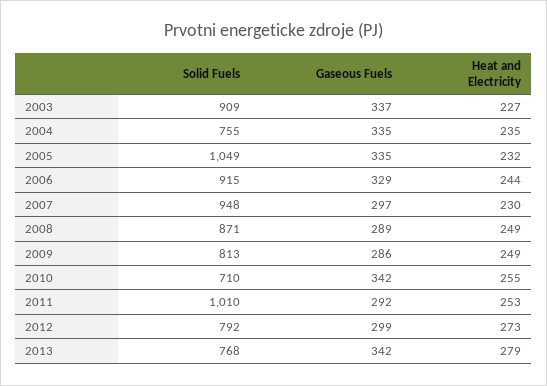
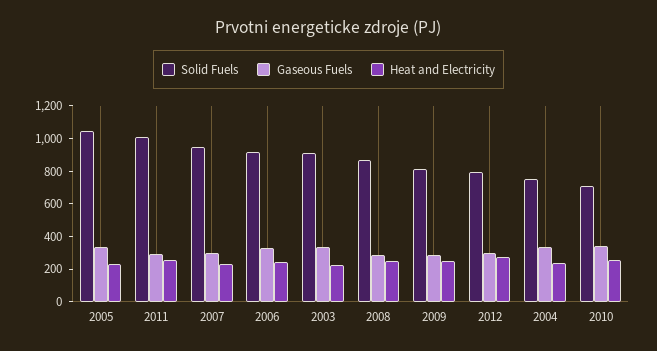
Solid Fuels, 2013: 768 -> none
Gaseous Fuels, 2013: 342 -> none
Heat and Electricity, 2013: 279 -> none

